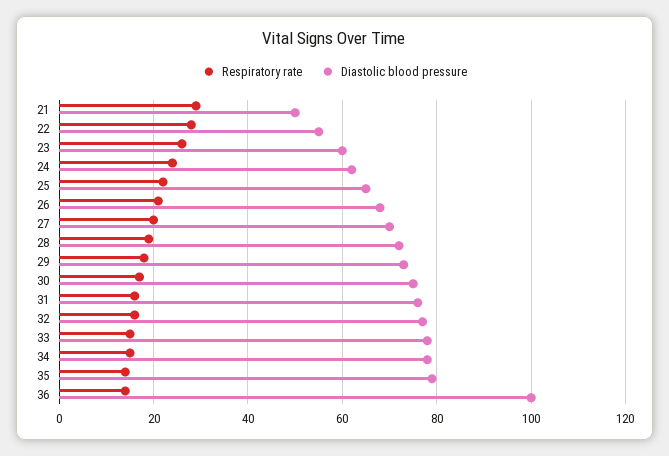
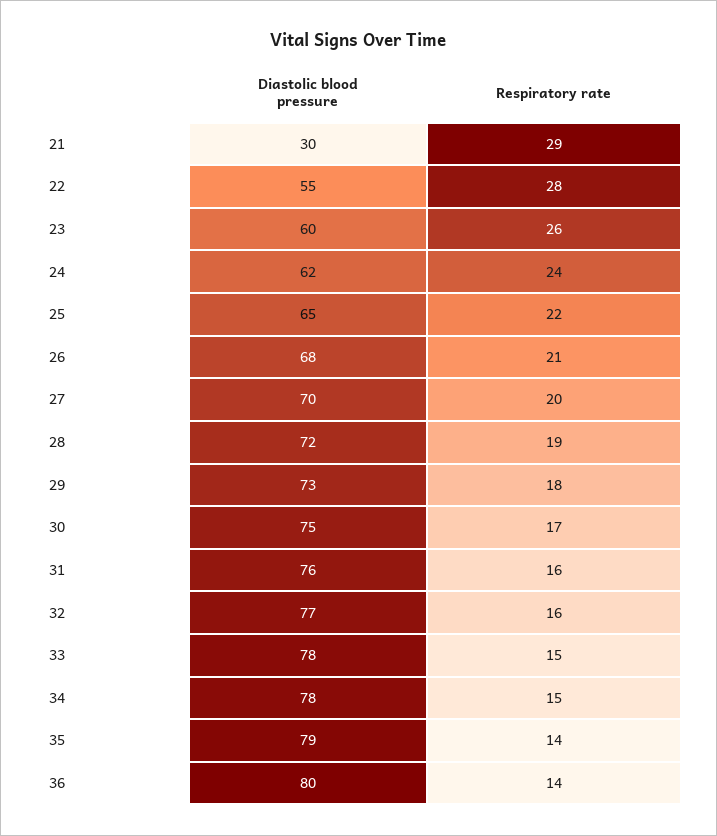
Diastolic blood pressure, 21: 50 -> 30
Diastolic blood pressure, 36: 100 -> 80

